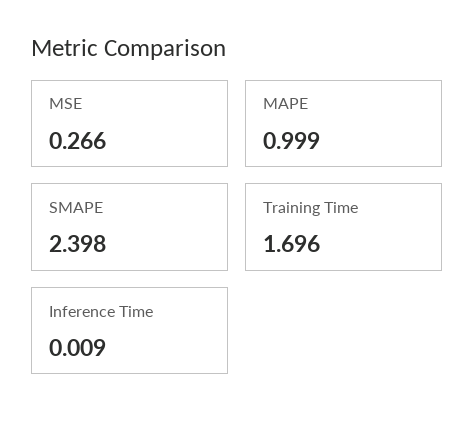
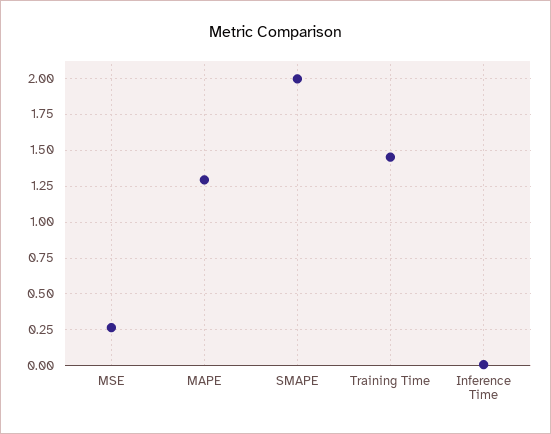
MAPE: 0.999 -> 1.3
SMAPE: 2.398 -> 2
Training Time: 1.696 -> 1.45

